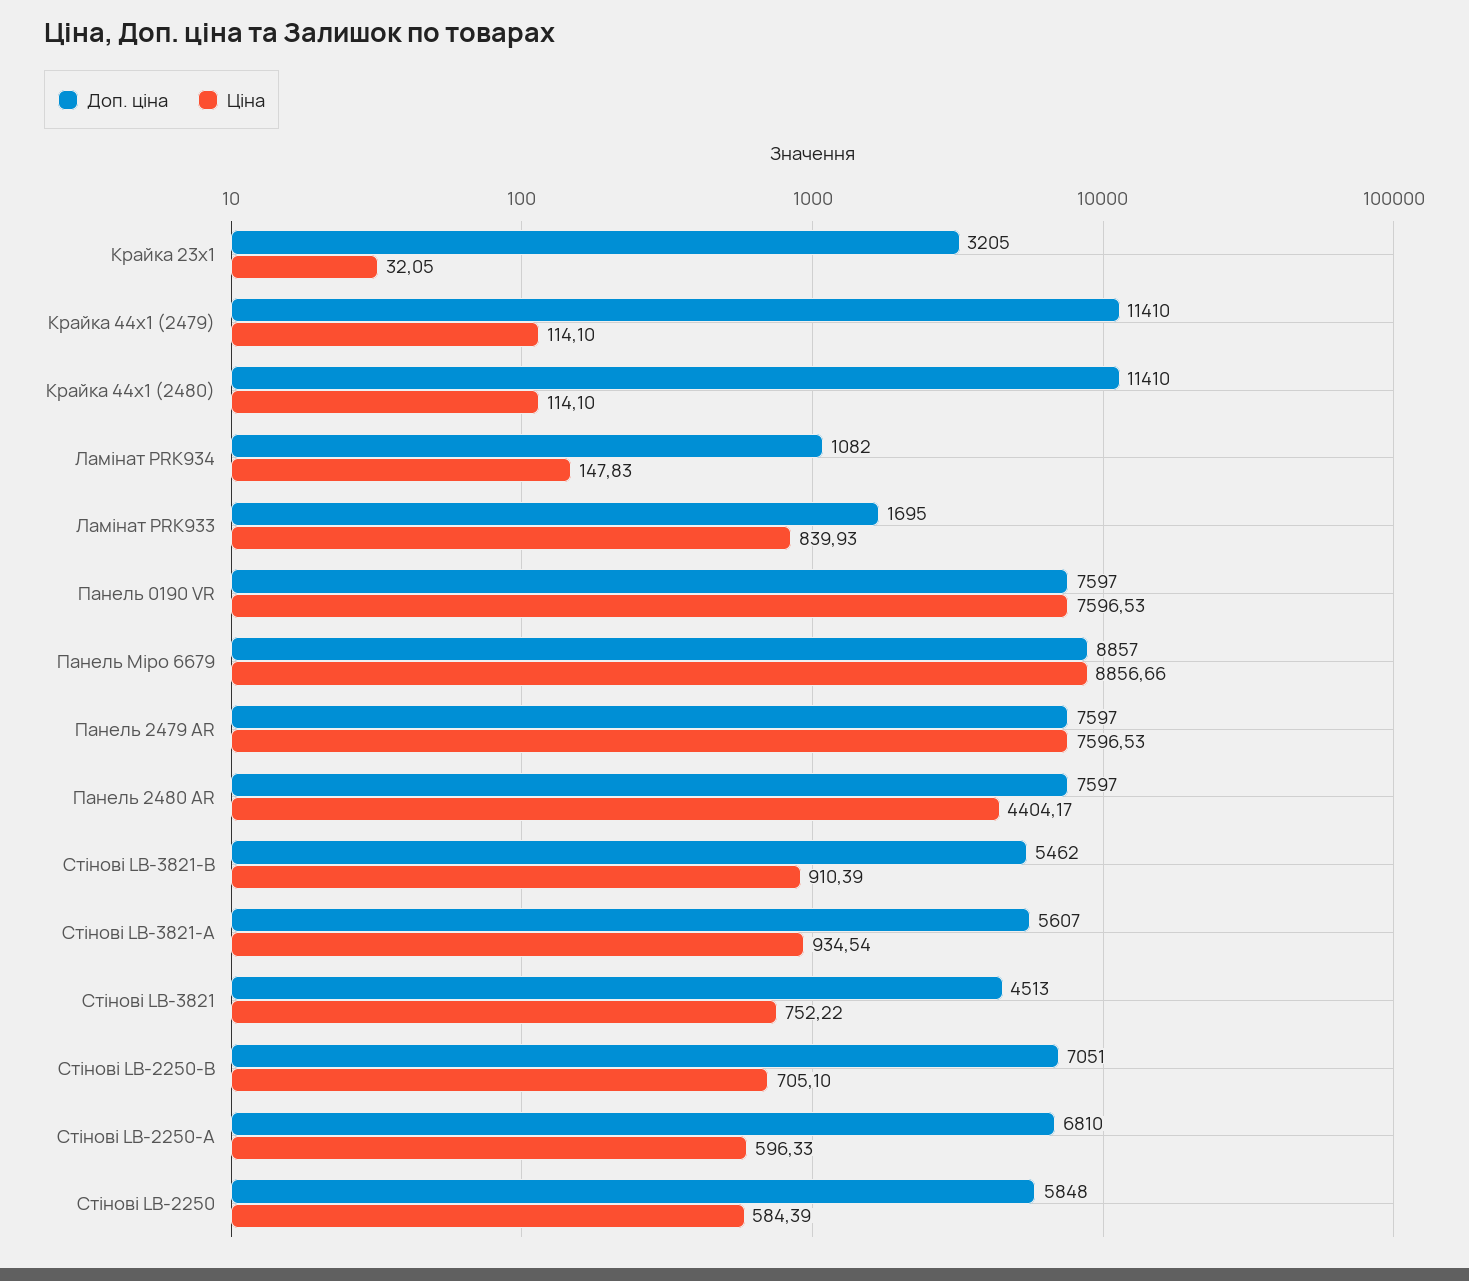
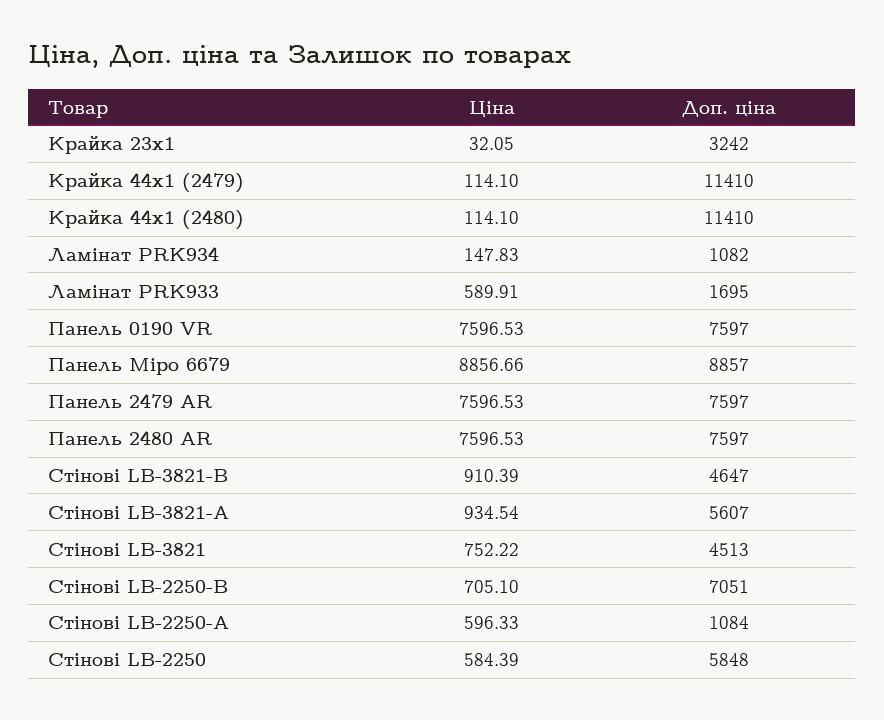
Доп. ціна, Крайка 23x1: 3205 -> 3242
Ціна, Ламінат PRK933: 839.93 -> 589.91
Ціна, Панель 2480 AR: 4404.17 -> 7596.53
Доп. ціна, Стінові LB-3821-В: 5462 -> 4647
Доп. ціна, Стінові LB-2250-А: 6810 -> 1084

